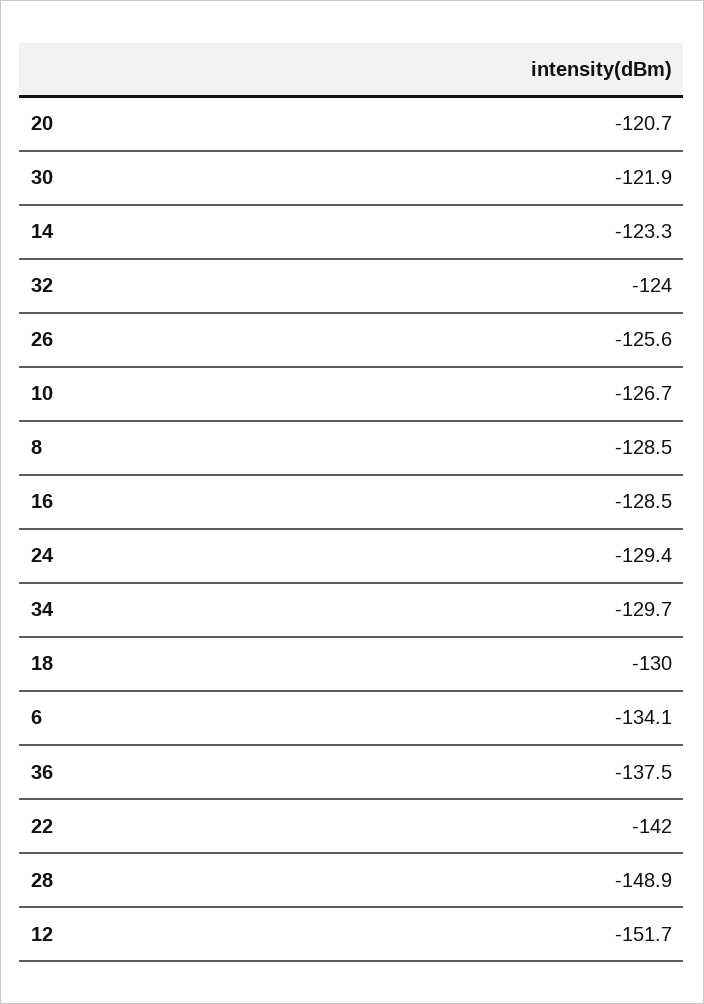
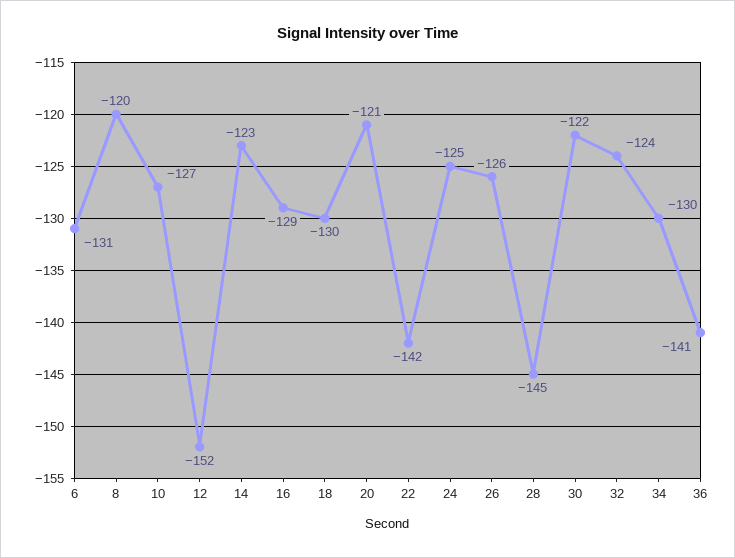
8: -128.5 -> -120
24: -129.4 -> -125
6: -134.1 -> -131
36: -137.5 -> -141
28: -148.9 -> -145

